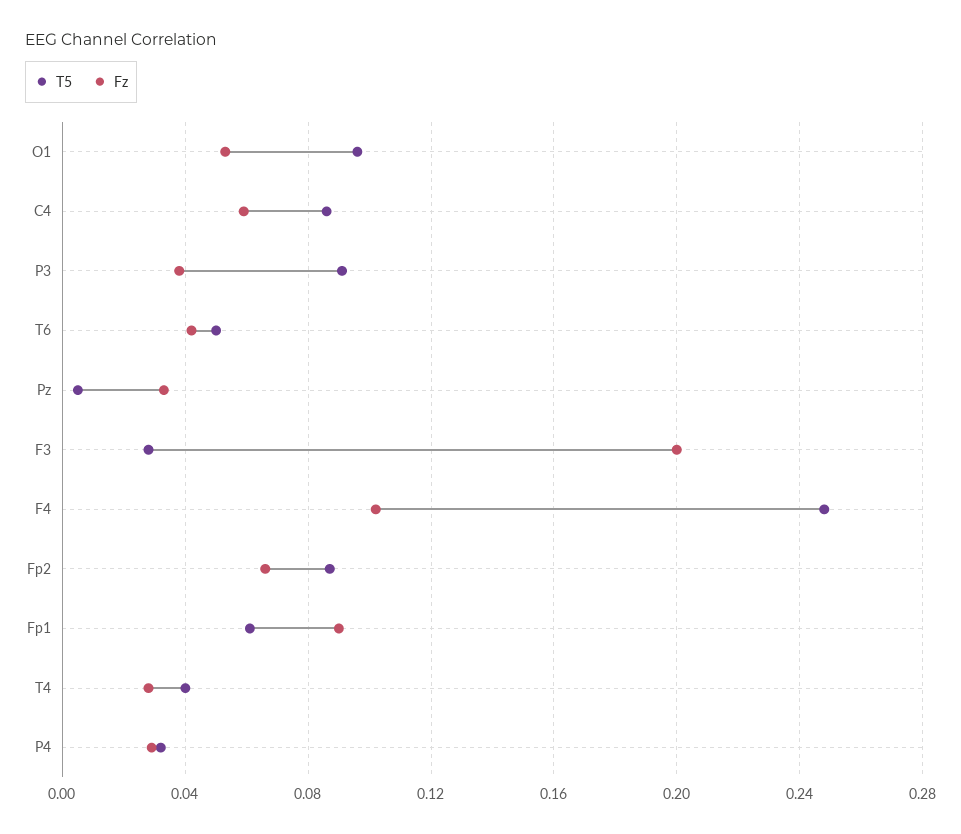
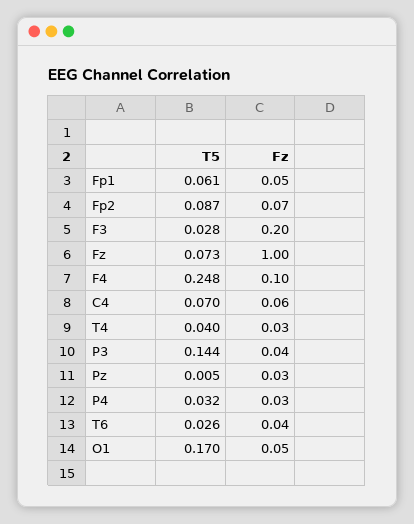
T5, O1: 0.095 -> 0.17
T5, C4: 0.085 -> 0.07
T5, P3: 0.09 -> 0.144
T5, T6: 0.05 -> 0.026
Fz, Fp1: 0.09 -> 0.05
T5, Fz: none -> 0.073
Fz, Fz: none -> 1

